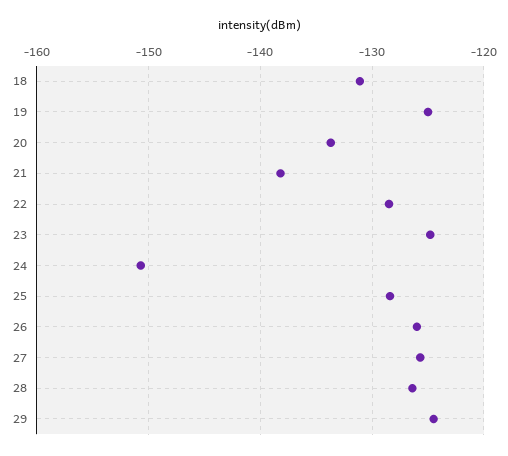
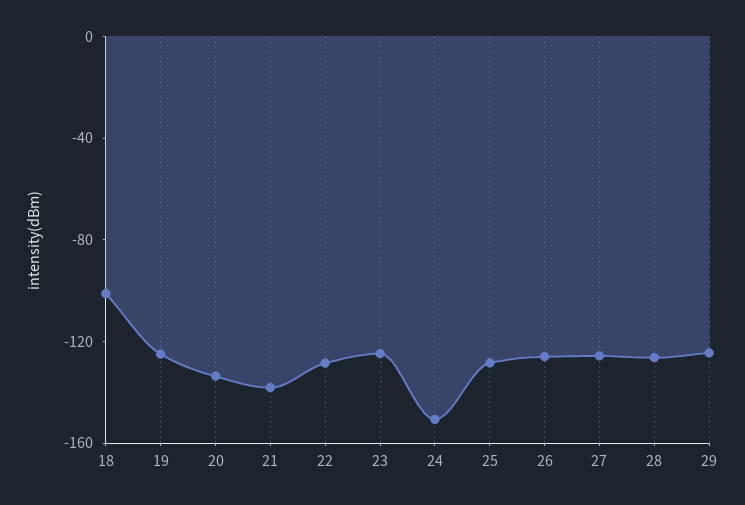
18: -131 -> -100

